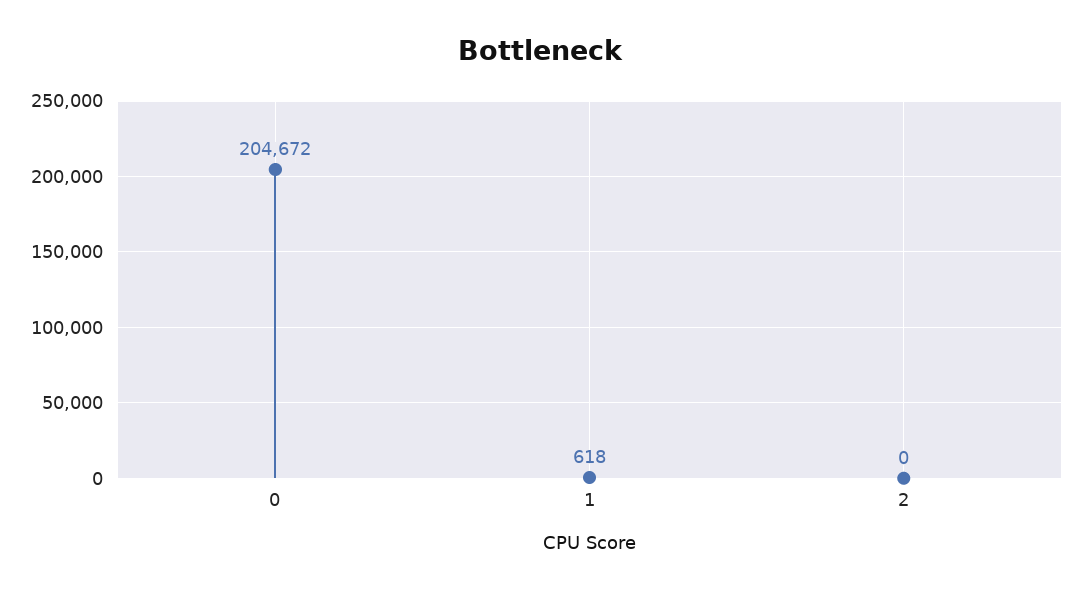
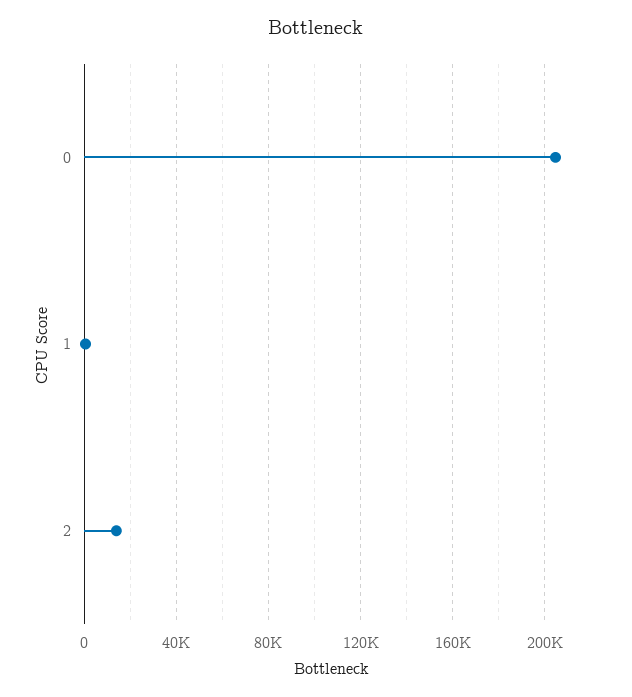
2: 0 -> 15000

